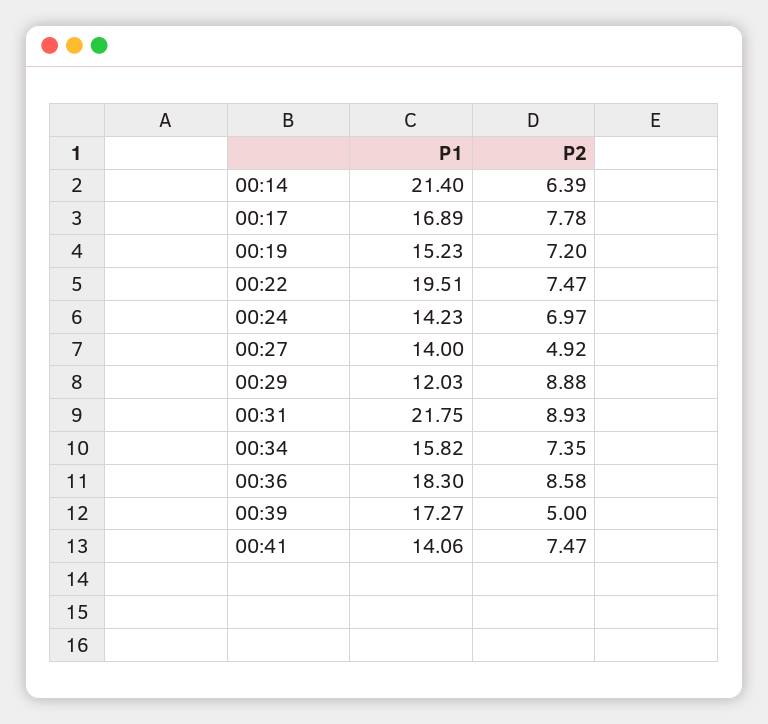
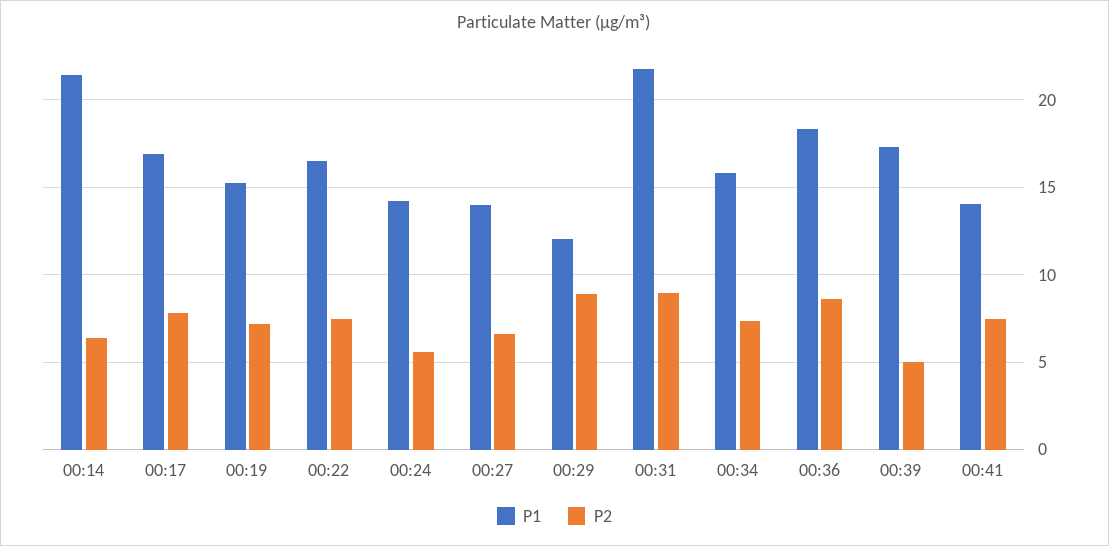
P1, 00:22: 19.51 -> 16.5
P2, 00:24: 6.97 -> 5.5
P2, 00:27: 4.92 -> 6.5

